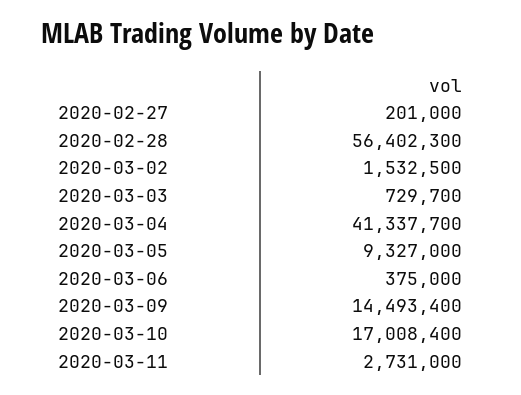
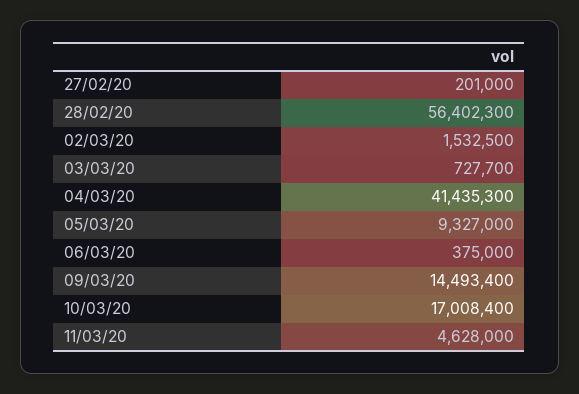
2020-03-03: 729700 -> 727700
2020-03-04: 41337700 -> 41435300
2020-03-11: 2731000 -> 4628000

